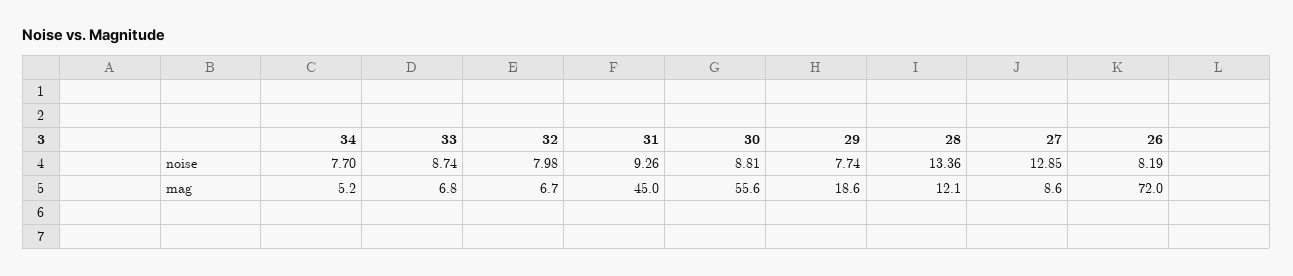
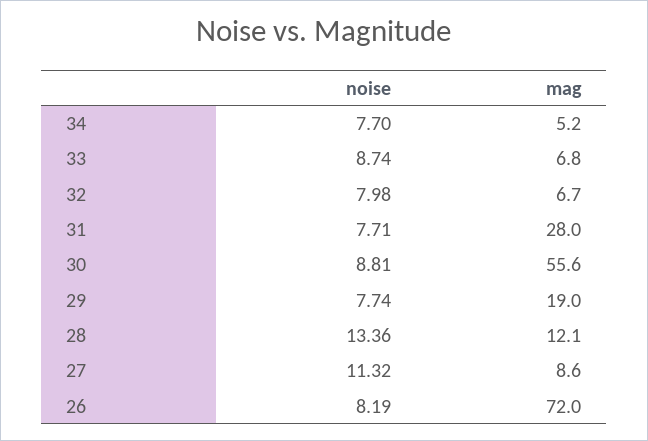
31, noise: 9.26 -> 7.71
27, noise: 12.85 -> 11.32
31, mag: 45 -> 28
29, mag: 18.6 -> 19

